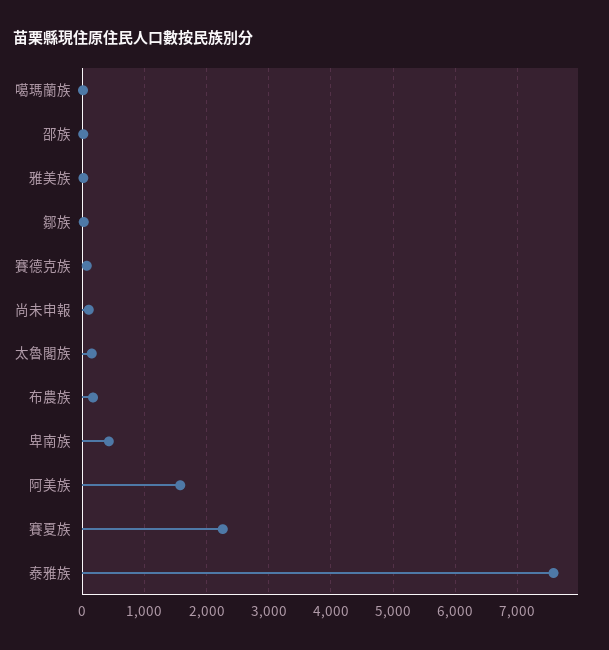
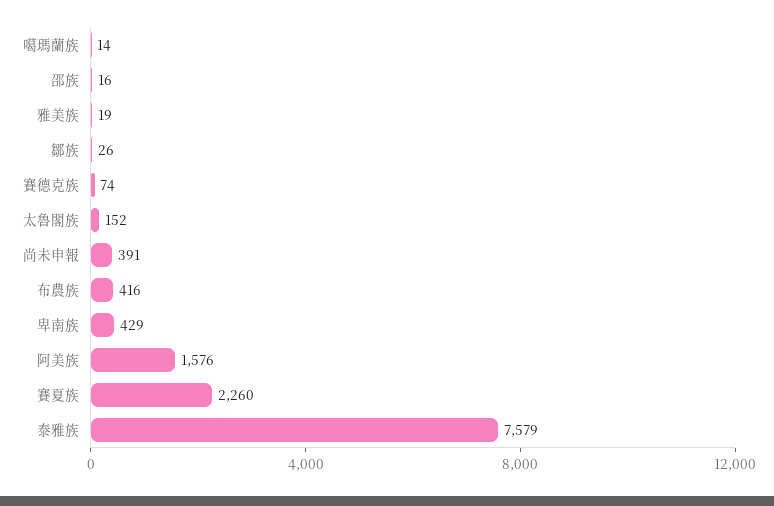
尚未申報: 100 -> 391
布農族: 200 -> 416

